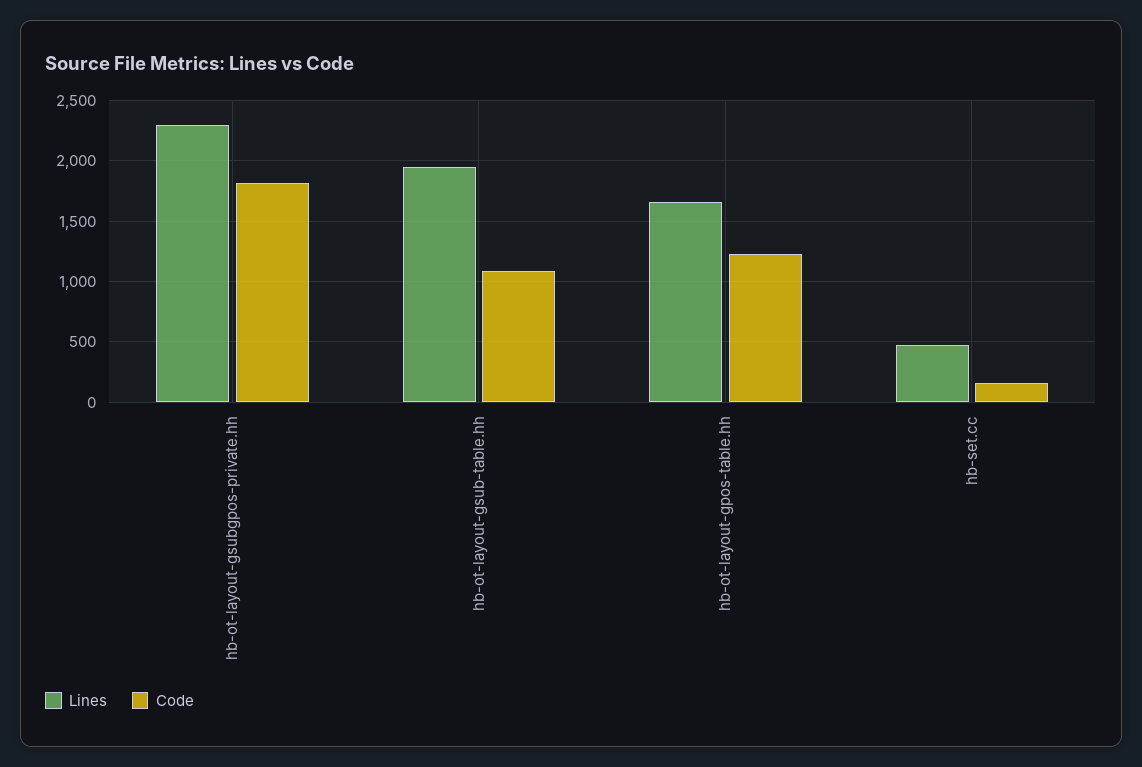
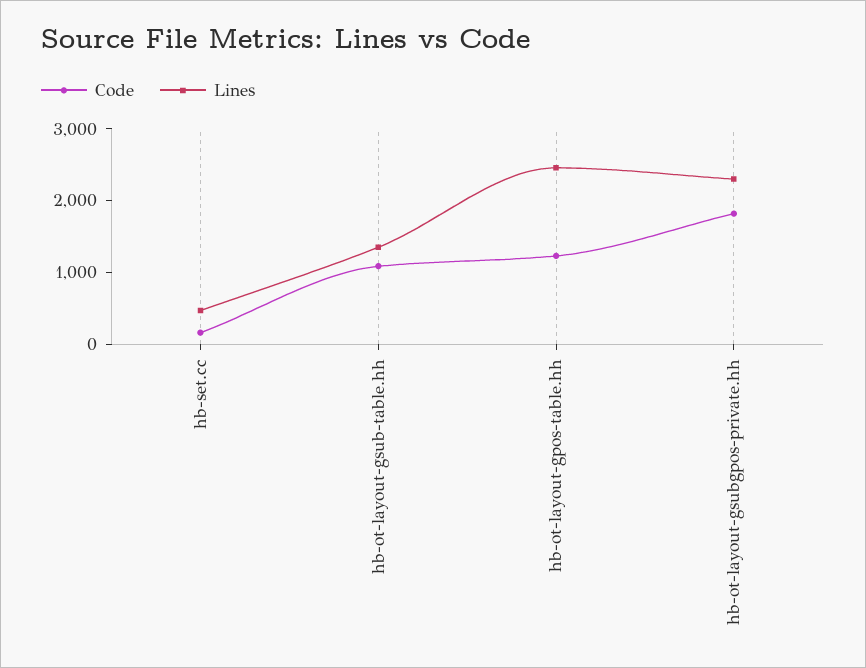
Lines, hb-ot-layout-gsub-table.hh: 1950 -> 1400
Lines, hb-ot-layout-gpos-table.hh: 1650 -> 2400

